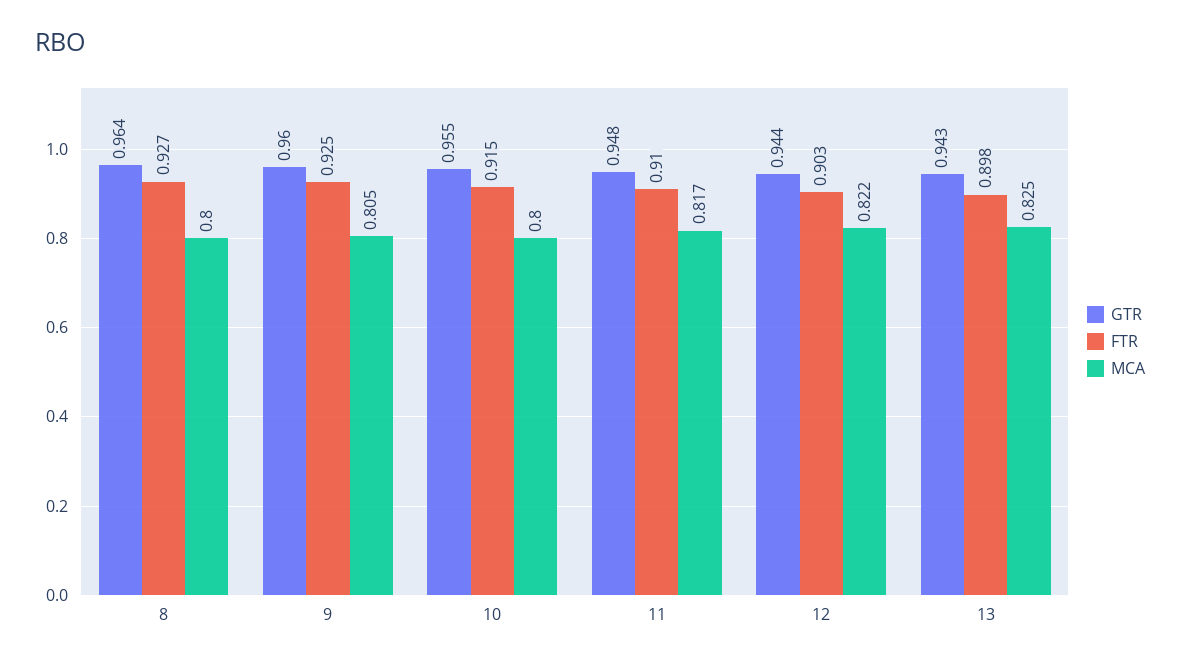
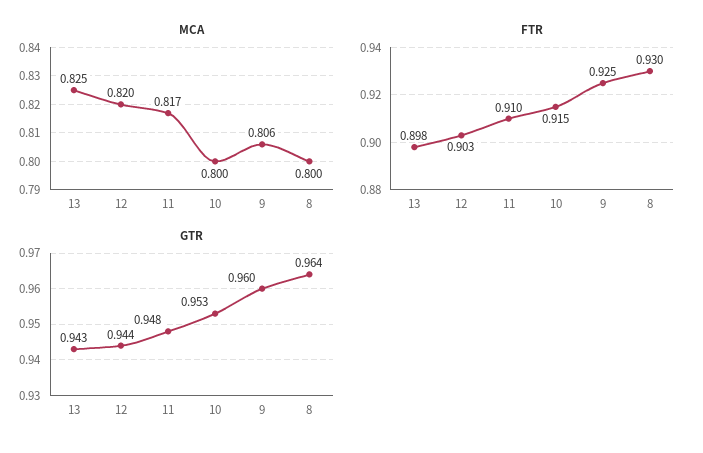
FTR, 8: 0.927 -> 0.93
MCA, 9: 0.805 -> 0.806
GTR, 10: 0.955 -> 0.953
MCA, 12: 0.822 -> 0.82

